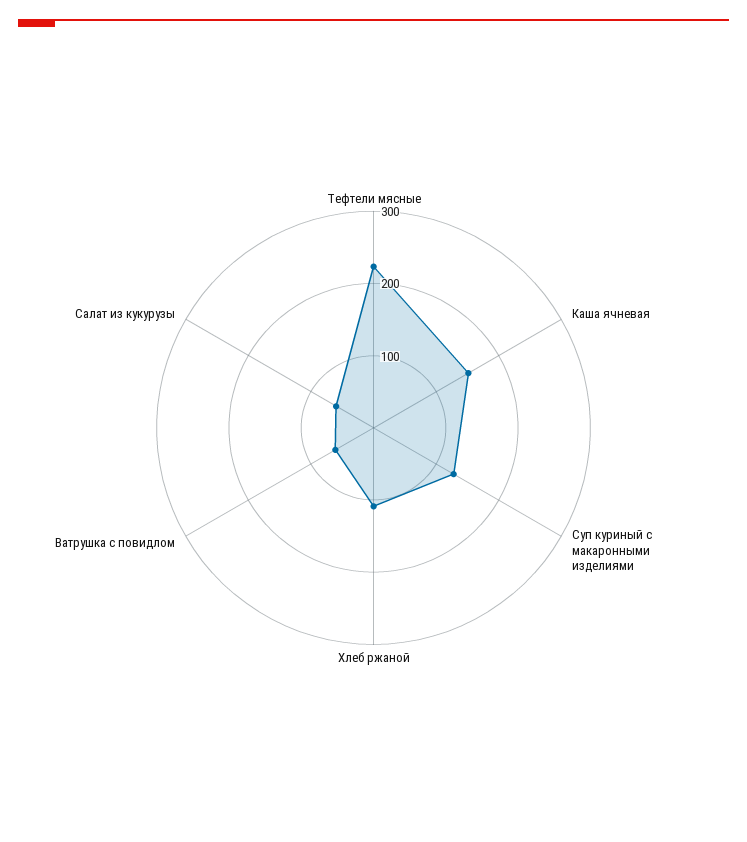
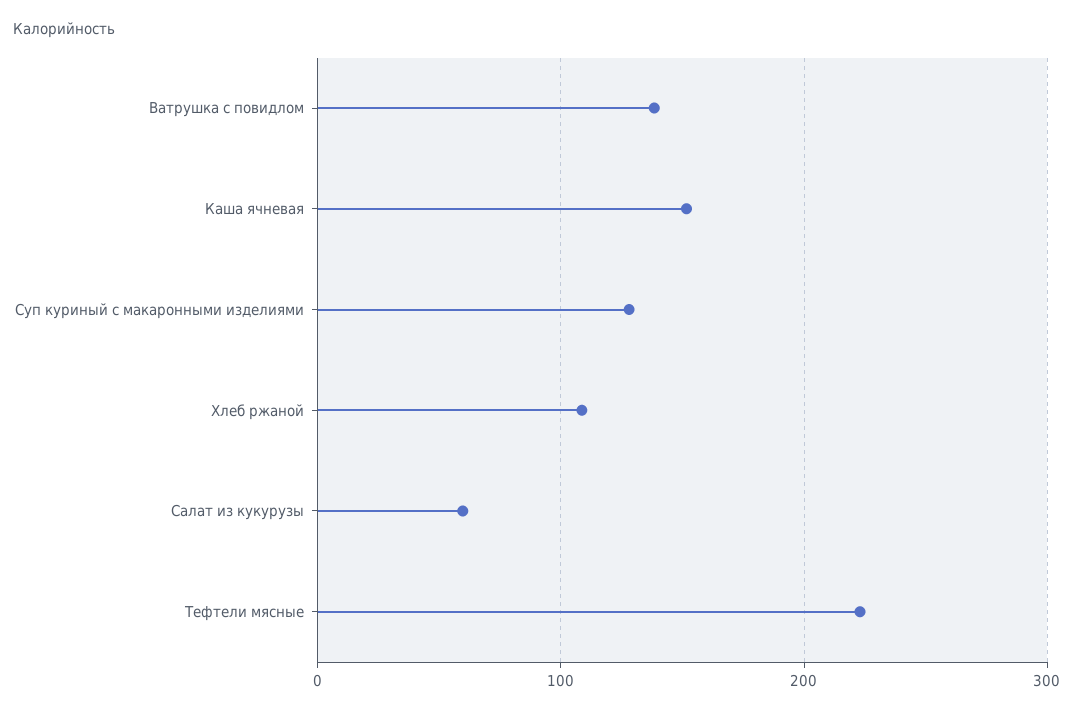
Ватрушка с повидлом: 60 -> 140

